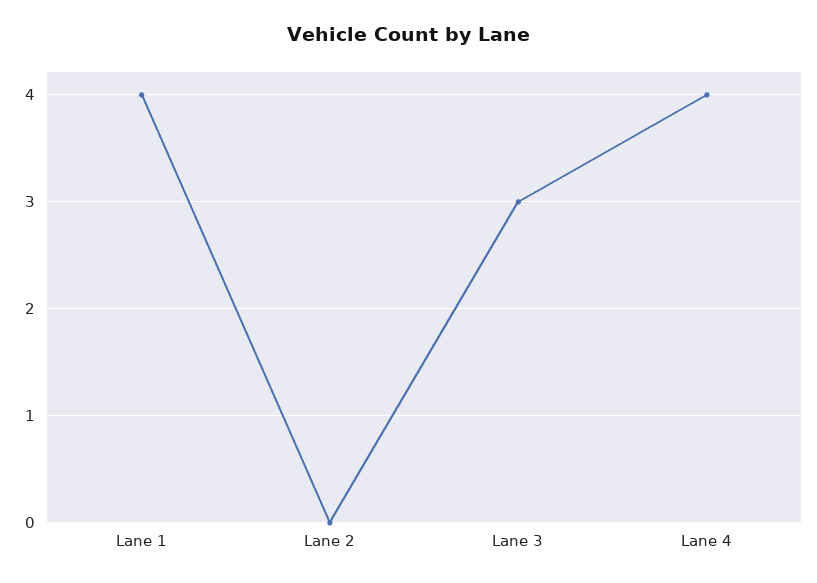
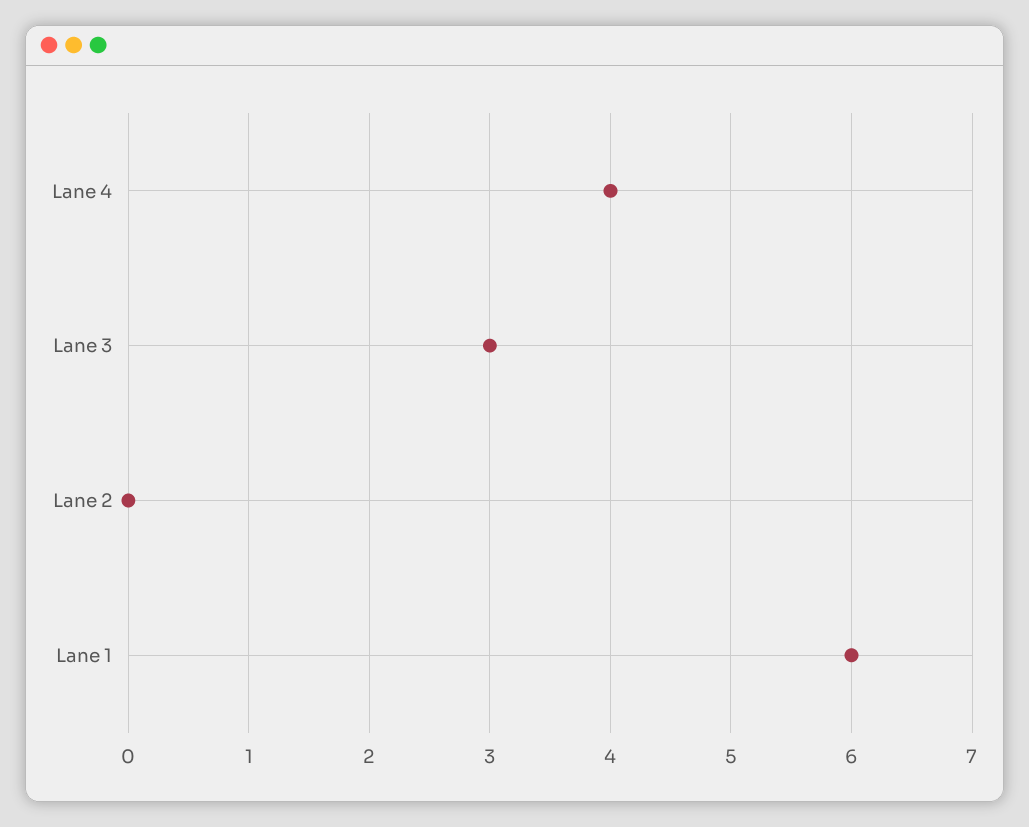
Lane 1: 4 -> 6

